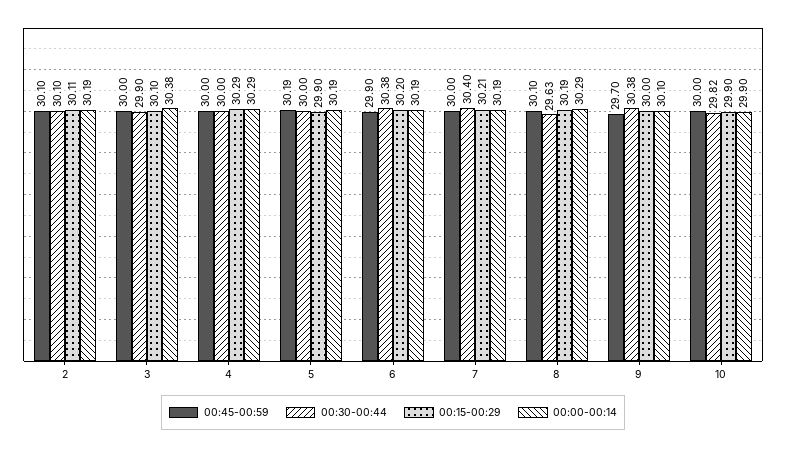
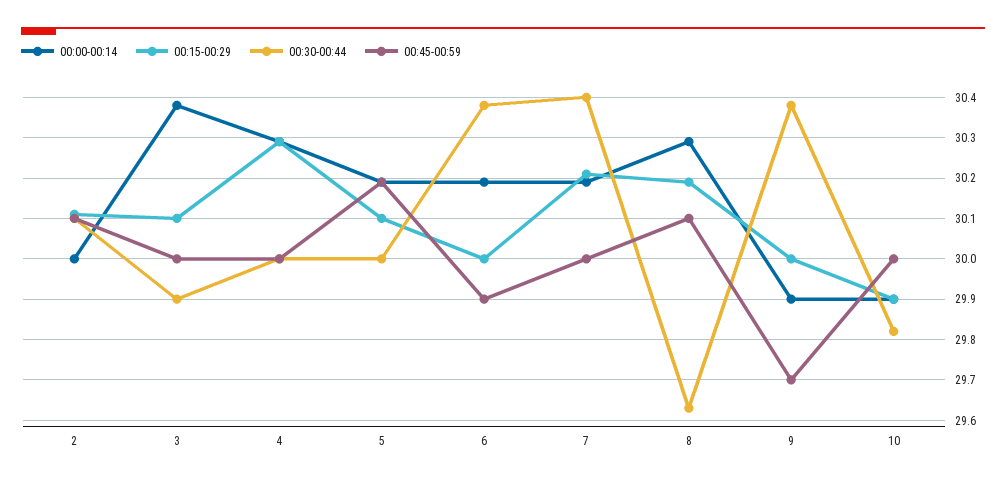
00:00-00:14, 2: 30.19 -> 30
00:15-00:29, 5: 29.9 -> 30.1
00:15-00:29, 6: 30.2 -> 30
00:00-00:14, 9: 30.1 -> 29.9

